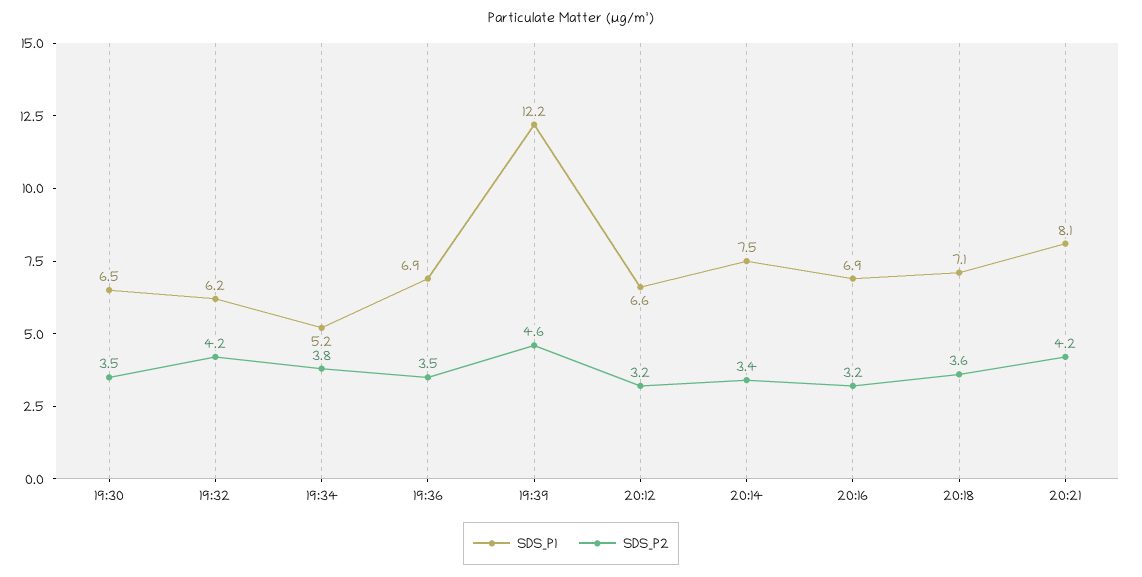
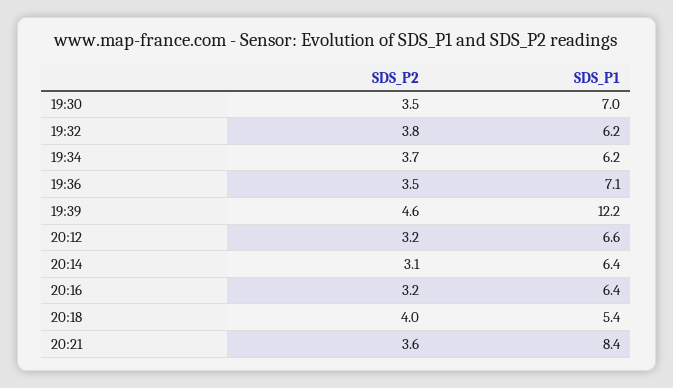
SDS_P1, 19:30: 6.5 -> 7
SDS_P2, 19:32: 4.2 -> 3.8
SDS_P1, 19:34: 5.2 -> 6.2
SDS_P2, 19:34: 3.8 -> 3.7
SDS_P1, 19:36: 6.9 -> 7.1
SDS_P1, 20:14: 7.5 -> 6.4
SDS_P2, 20:14: 3.4 -> 3.1
SDS_P1, 20:16: 6.9 -> 6.4
SDS_P1, 20:18: 7.1 -> 5.4
SDS_P2, 20:18: 3.6 -> 4
SDS_P1, 20:21: 8.1 -> 8.4
SDS_P2, 20:21: 4.2 -> 3.6

